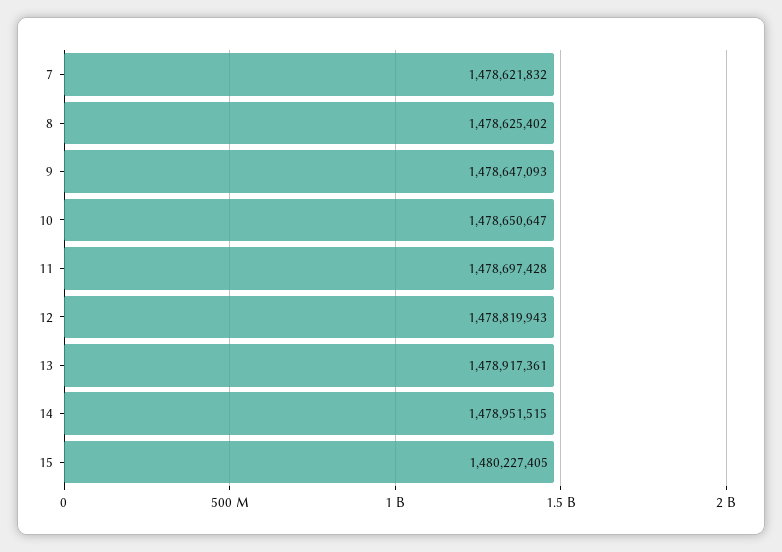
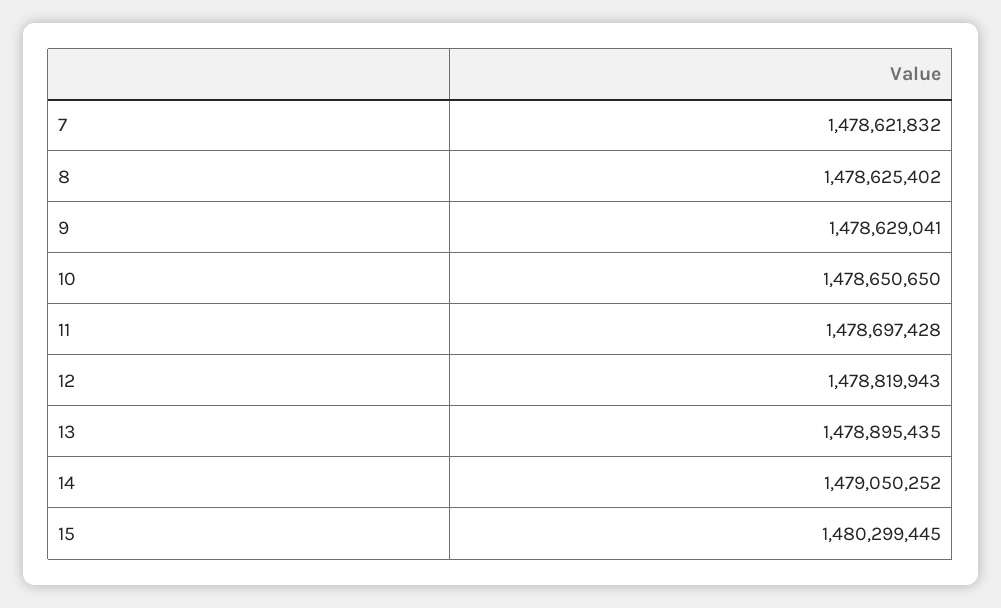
9: 1478647093 -> 1478629041
10: 1478650647 -> 1478650650
13: 1478917361 -> 1478895435
14: 1478951515 -> 1479050252
15: 1480227405 -> 1480299445

